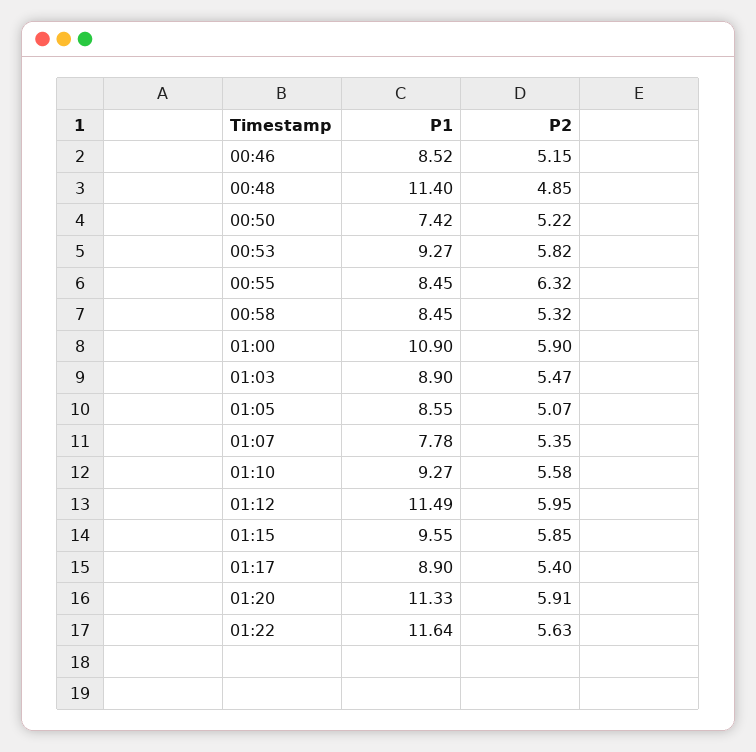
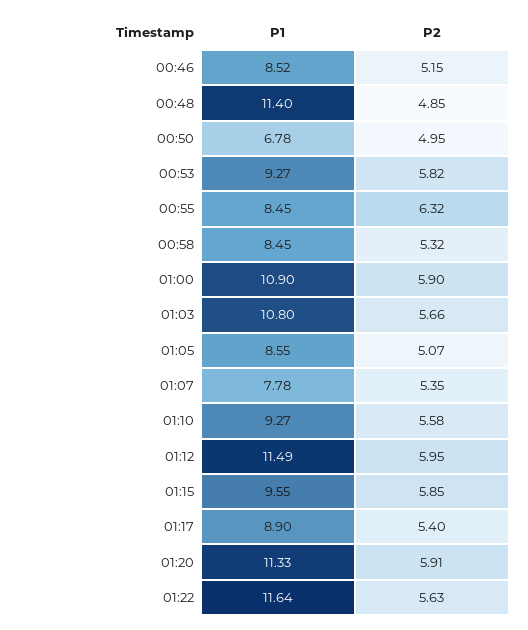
P1, 00:50: 7.42 -> 6.78
P2, 00:50: 5.22 -> 4.95
P1, 01:03: 8.9 -> 10.8
P2, 01:03: 5.47 -> 5.66

